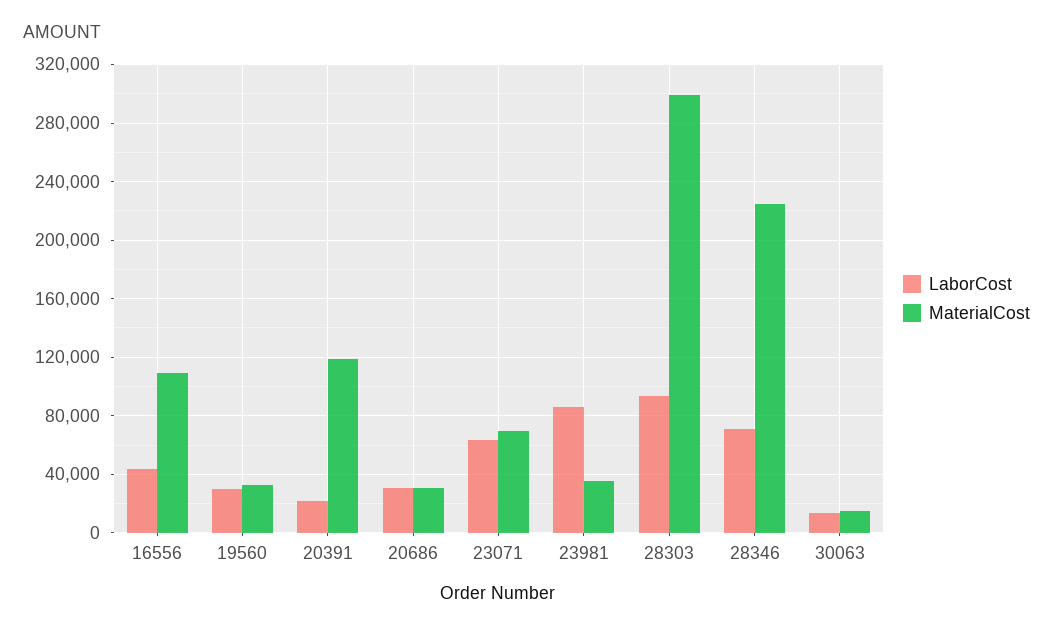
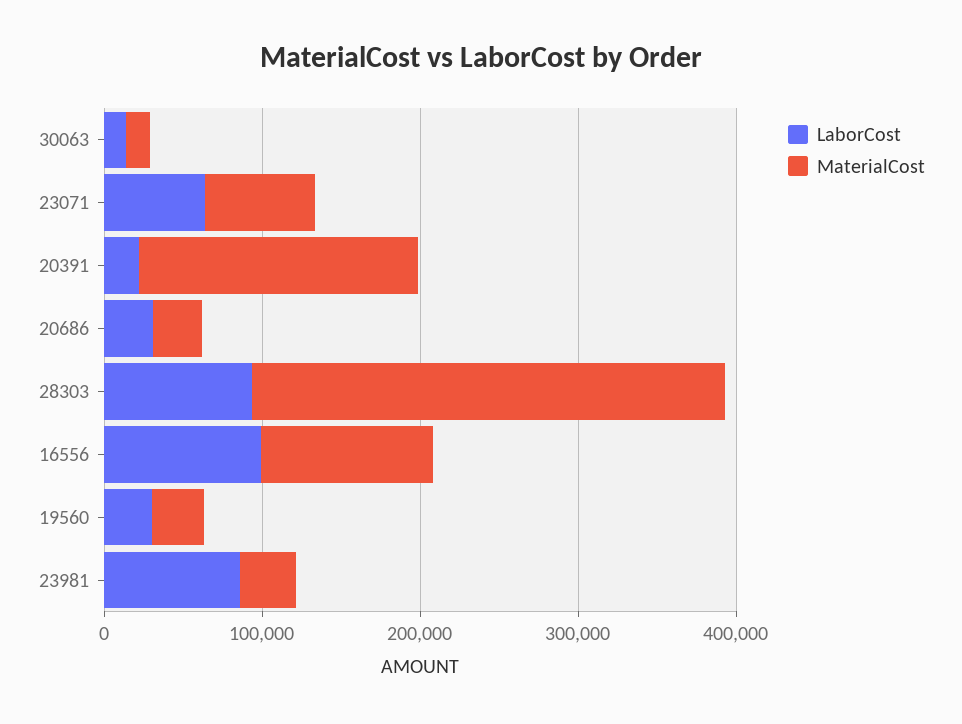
LaborCost, 16556: 45000 -> 100000
MaterialCost, 20391: 120000 -> 180000
LaborCost, 28346: 70000 -> none
MaterialCost, 28346: 225000 -> none

